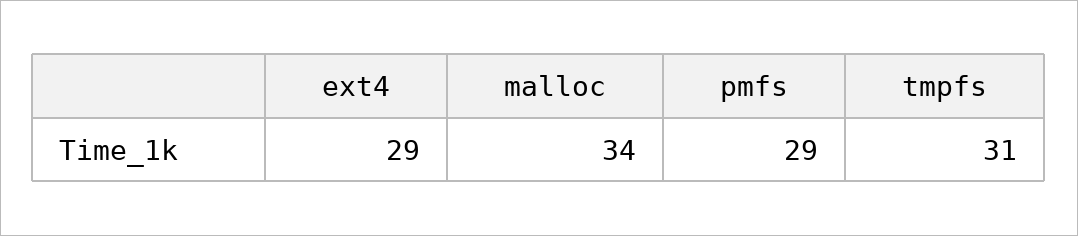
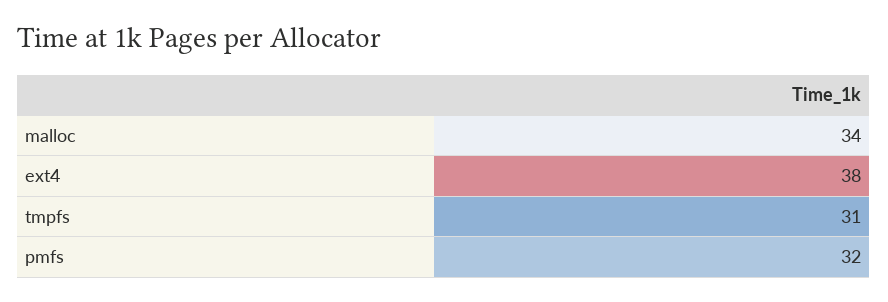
ext4: 29 -> 38
pmfs: 29 -> 32

